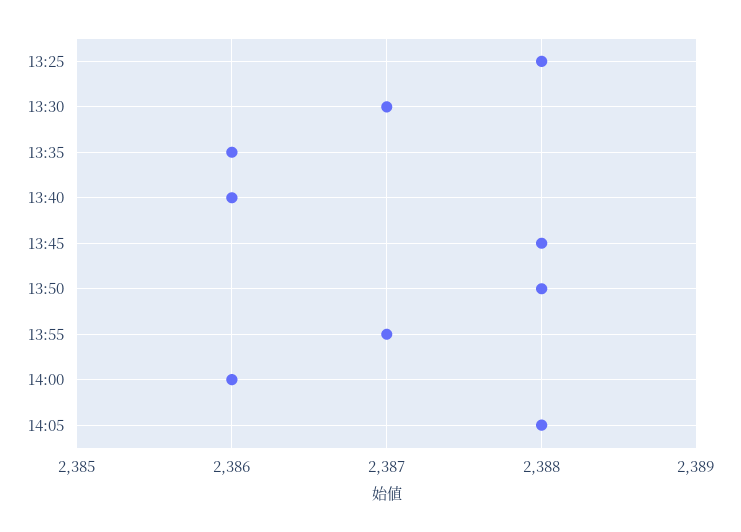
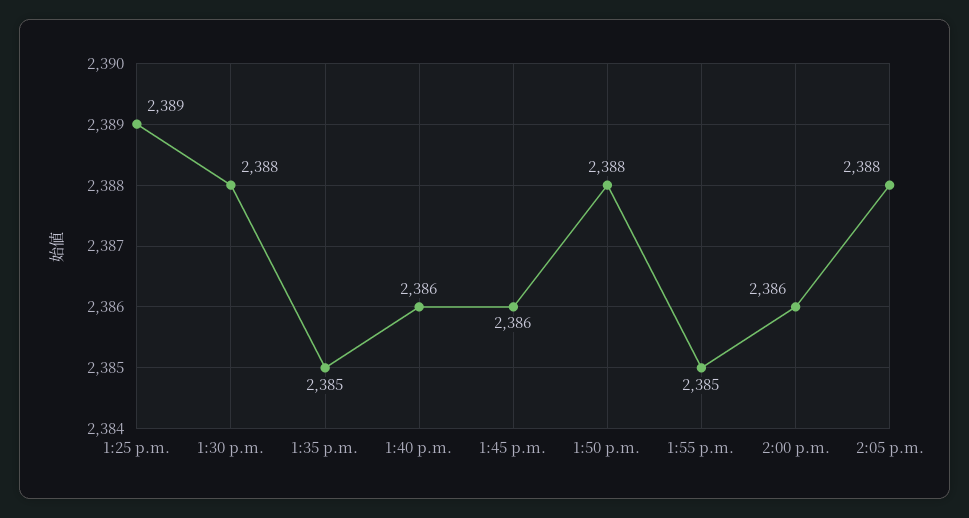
13:25: 2388 -> 2389
13:30: 2387 -> 2388
13:35: 2386 -> 2385
13:45: 2388 -> 2386
13:55: 2387 -> 2385

